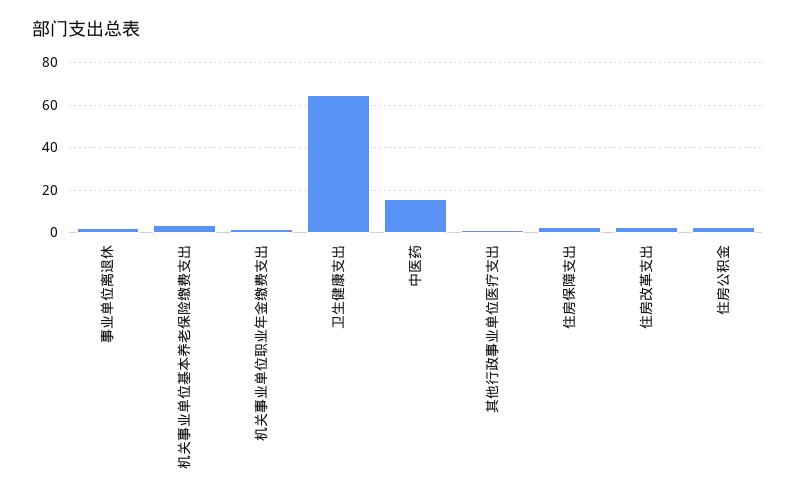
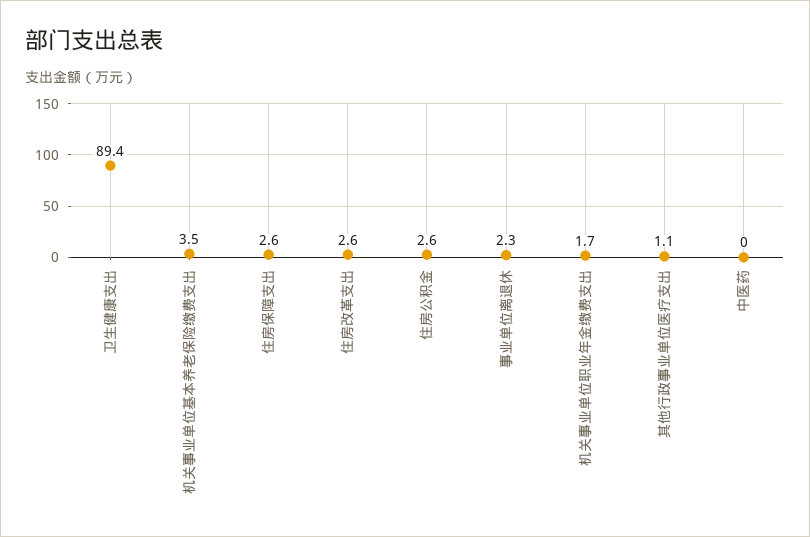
卫生健康支出: 65 -> 89.4
中医药: 15 -> 0

